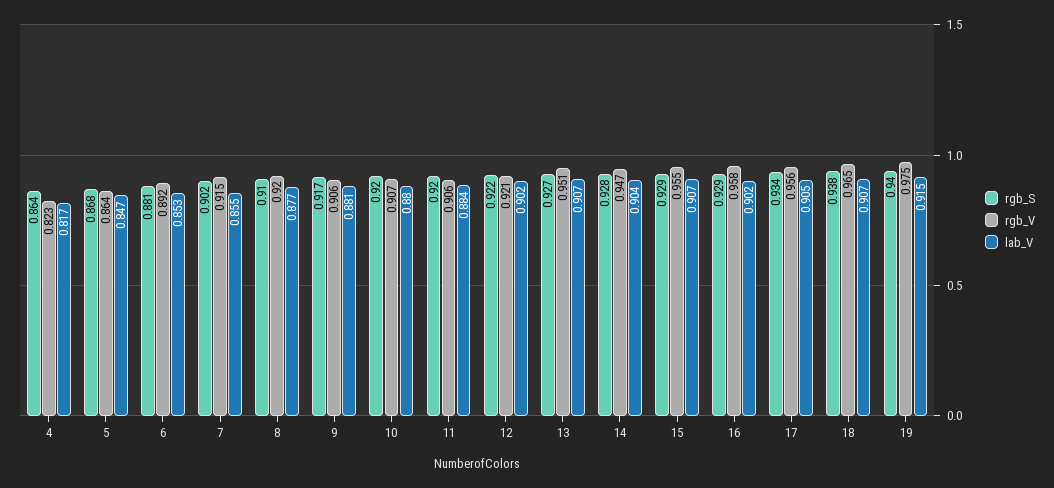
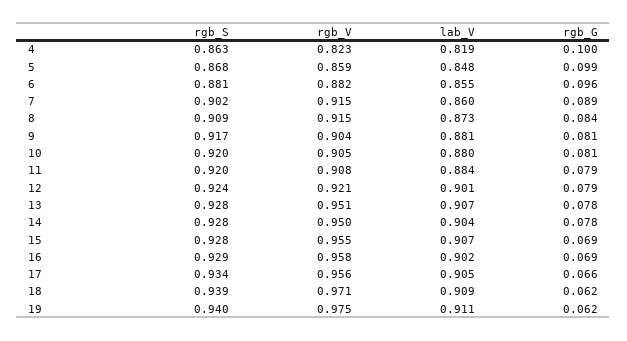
rgb_S, 4: 0.864 -> 0.863
lab_V, 4: 0.817 -> 0.819
rgb_V, 5: 0.864 -> 0.859
lab_V, 5: 0.847 -> 0.848
rgb_V, 6: 0.892 -> 0.882
lab_V, 6: 0.853 -> 0.855
lab_V, 7: 0.855 -> 0.86
rgb_S, 8: 0.91 -> 0.909
rgb_V, 8: 0.92 -> 0.915
lab_V, 8: 0.877 -> 0.873
rgb_V, 9: 0.906 -> 0.904
rgb_V, 10: 0.907 -> 0.905
rgb_V, 11: 0.906 -> 0.908
rgb_S, 12: 0.922 -> 0.924
lab_V, 12: 0.902 -> 0.901
rgb_S, 13: 0.927 -> 0.928
rgb_V, 14: 0.947 -> 0.95
rgb_S, 15: 0.929 -> 0.928
rgb_S, 18: 0.938 -> 0.939
rgb_V, 18: 0.965 -> 0.971
lab_V, 18: 0.907 -> 0.909
lab_V, 19: 0.915 -> 0.911
rgb_G, 4: none -> 0.1
rgb_G, 5: none -> 0.099
rgb_G, 6: none -> 0.096
rgb_G, 7: none -> 0.089
rgb_G, 8: none -> 0.084
rgb_G, 9: none -> 0.081
rgb_G, 10: none -> 0.081
rgb_G, 11: none -> 0.079
rgb_G, 12: none -> 0.079
rgb_G, 13: none -> 0.078
rgb_G, 14: none -> 0.078
rgb_G, 15: none -> 0.069
rgb_G, 16: none -> 0.069
rgb_G, 17: none -> 0.066
rgb_G, 18: none -> 0.062
rgb_G, 19: none -> 0.062

